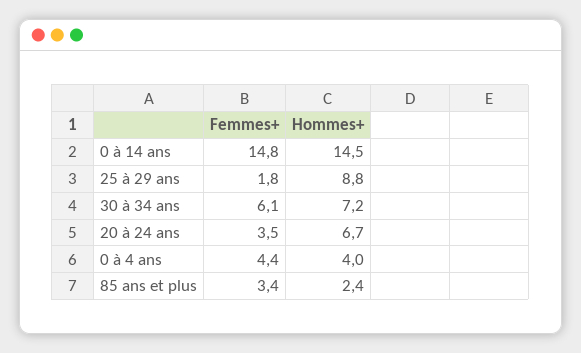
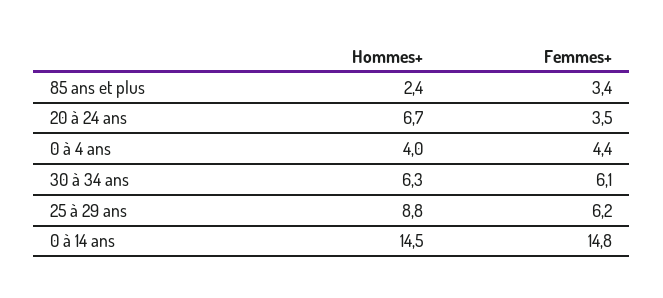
Femmes+, 25 à 29 ans: 1.8 -> 6.2
Hommes+, 30 à 34 ans: 7.2 -> 6.3

